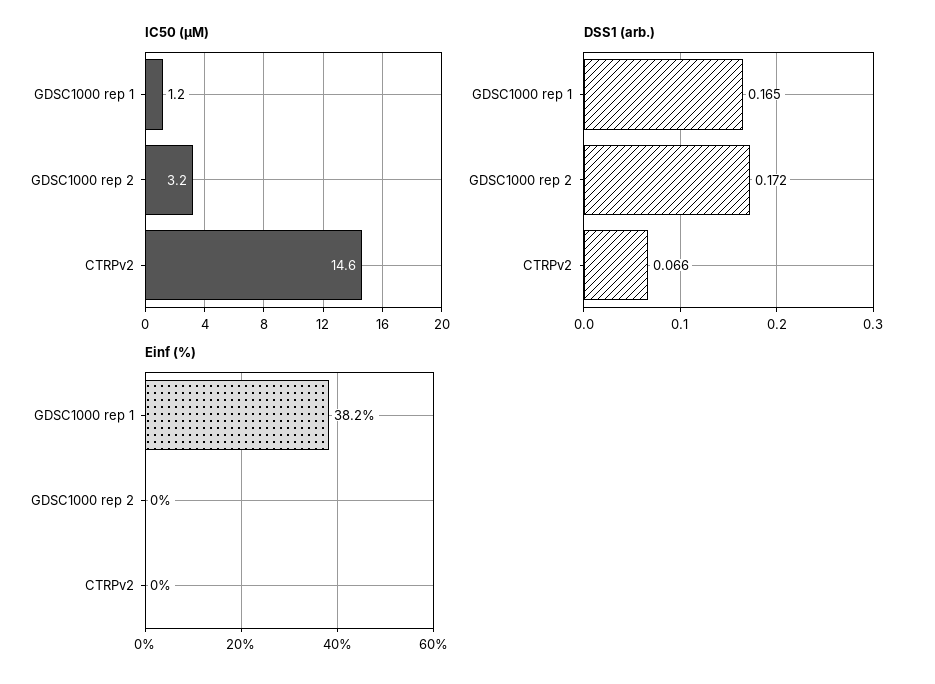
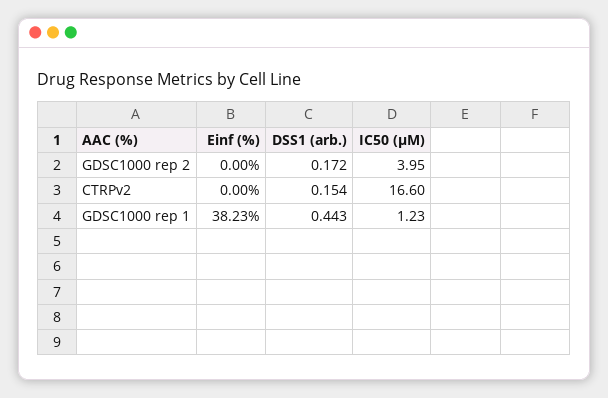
IC50 (µM), GDSC1000 rep 2: 3.2 -> 3.95
IC50 (µM), CTRPv2: 14.6 -> 16.6
DSS1 (arb.), GDSC1000 rep 1: 0.165 -> 0.443
DSS1 (arb.), CTRPv2: 0.066 -> 0.154

